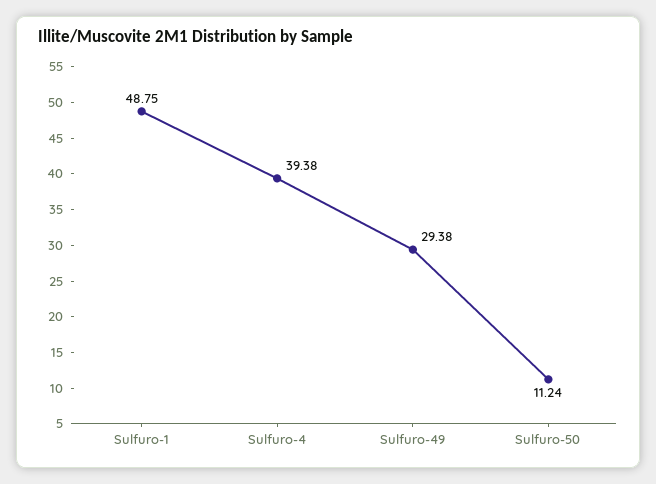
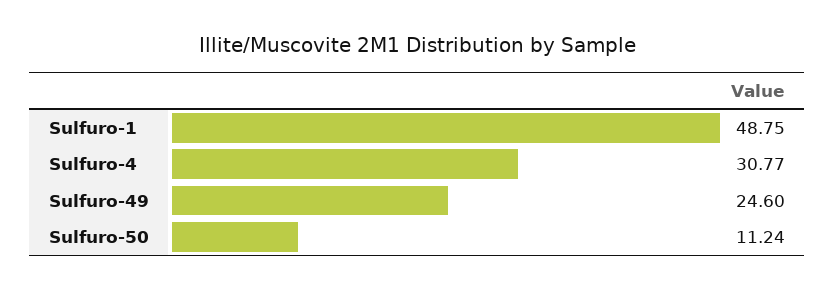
Sulfuro-4: 39.38 -> 30.77
Sulfuro-49: 29.38 -> 24.6

